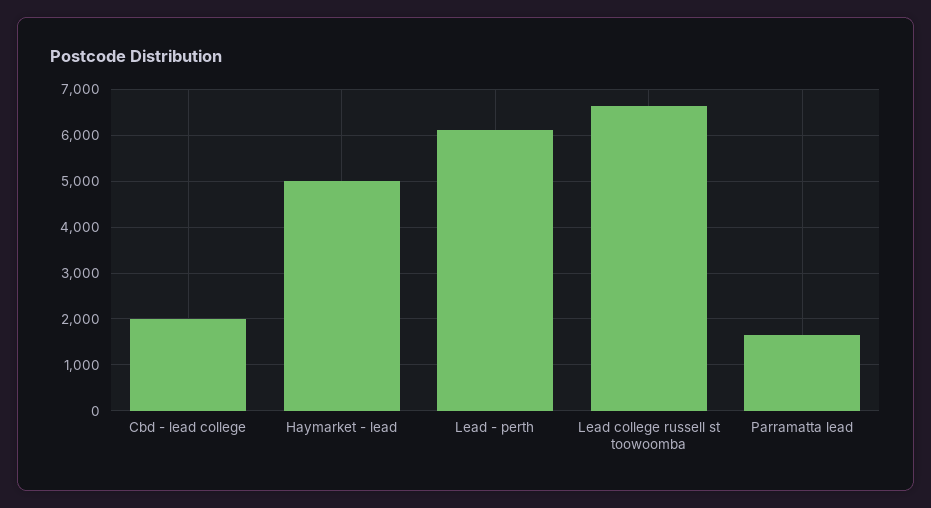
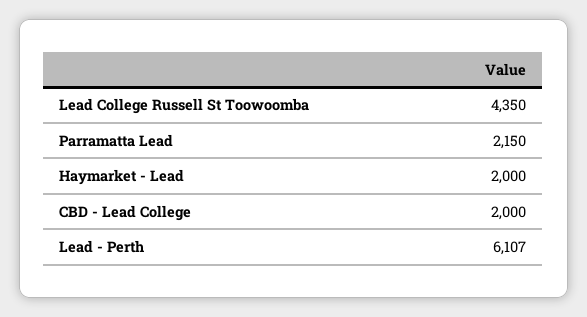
Haymarket - lead: 5000 -> 2000
Lead college russell st toowoomba: 6600 -> 4350
Parramatta lead: 1600 -> 2150

